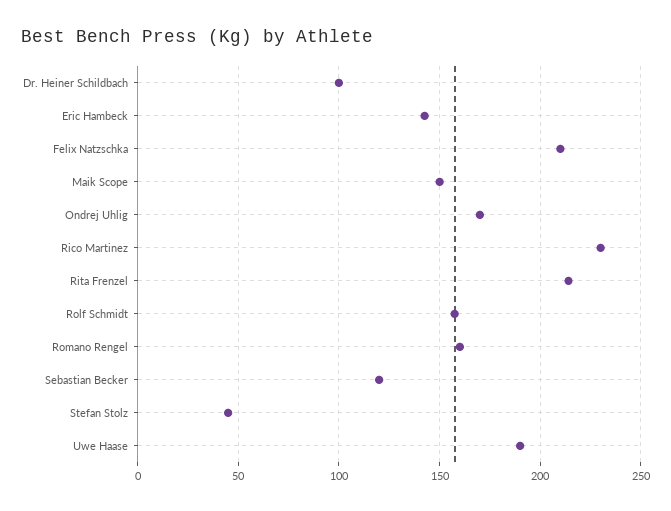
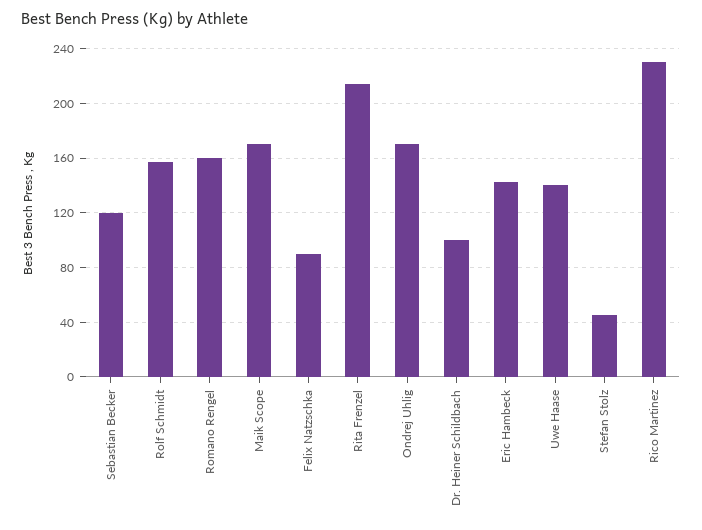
Felix Natzschka: 210 -> 90
Maik Scope: 150 -> 170
Uwe Haase: 190 -> 140

